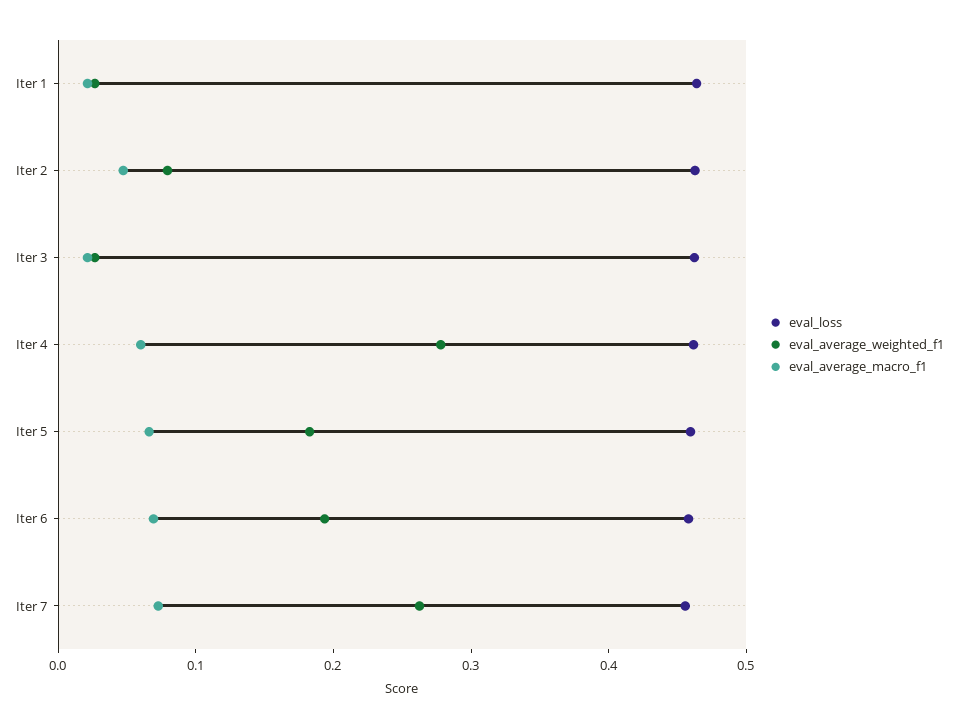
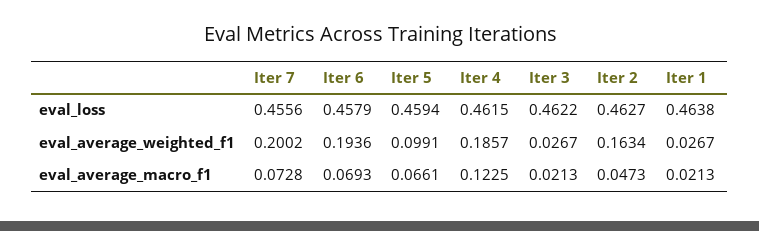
eval_average_weighted_f1, Iter 2: 0.08 -> 0.1634
eval_average_weighted_f1, Iter 4: 0.28 -> 0.1857
eval_average_macro_f1, Iter 4: 0.06 -> 0.1225
eval_average_weighted_f1, Iter 5: 0.18 -> 0.0991
eval_average_weighted_f1, Iter 7: 0.26 -> 0.2002

